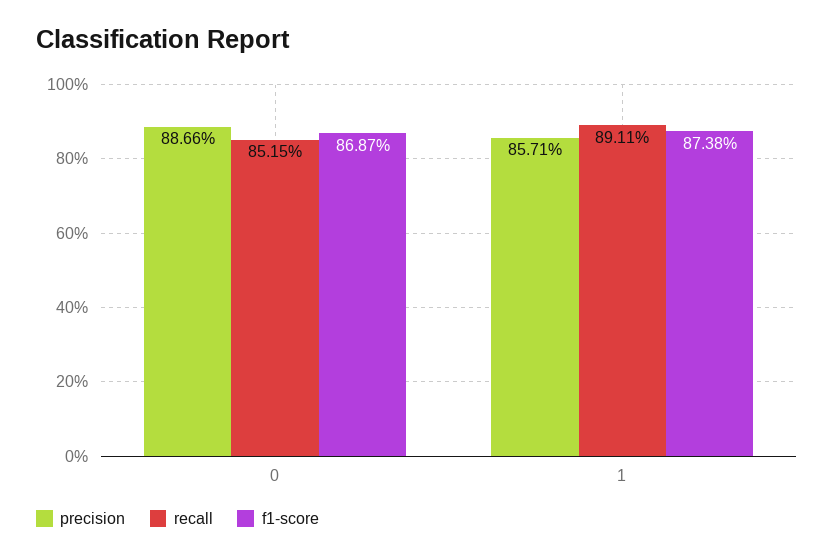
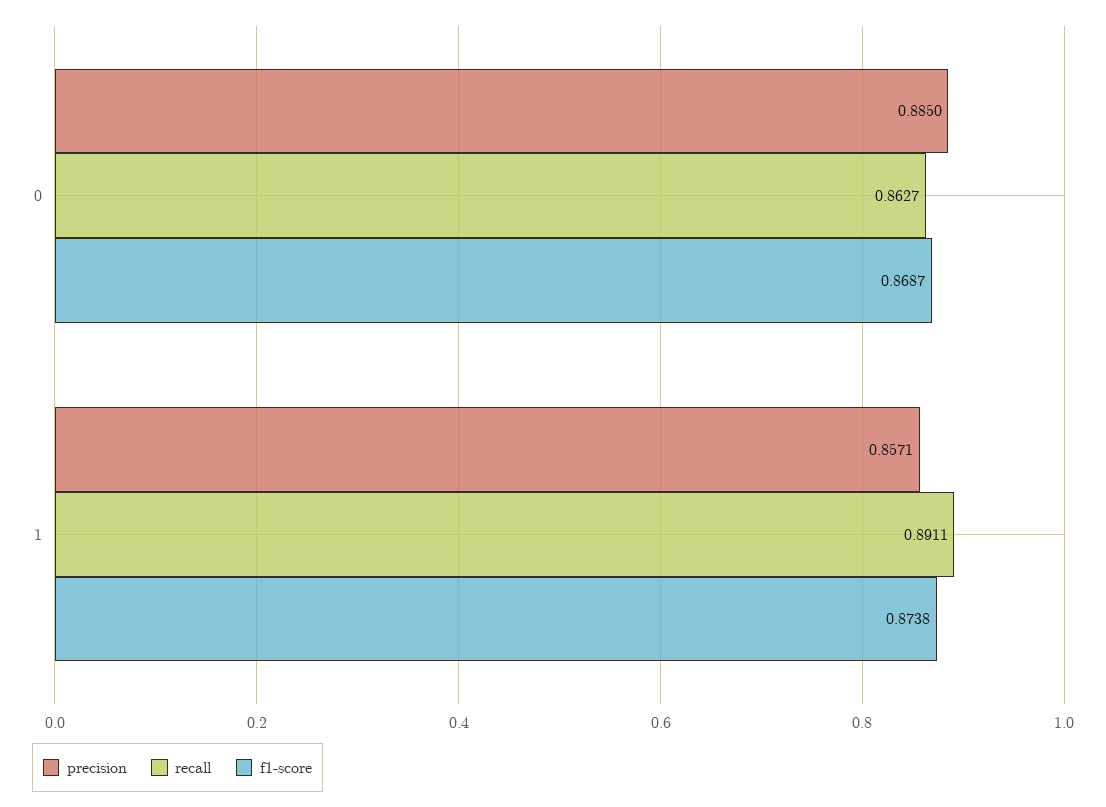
precision, 0: 0.8866 -> 0.885
recall, 0: 0.8515 -> 0.8627

